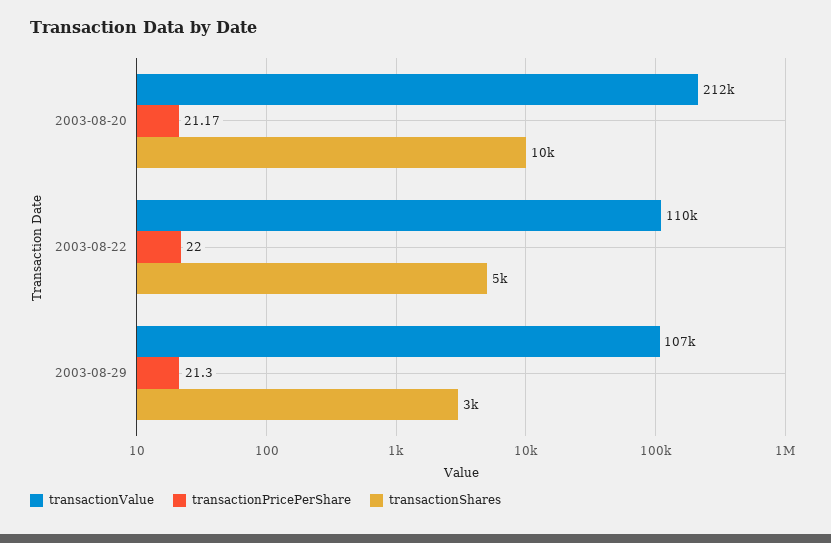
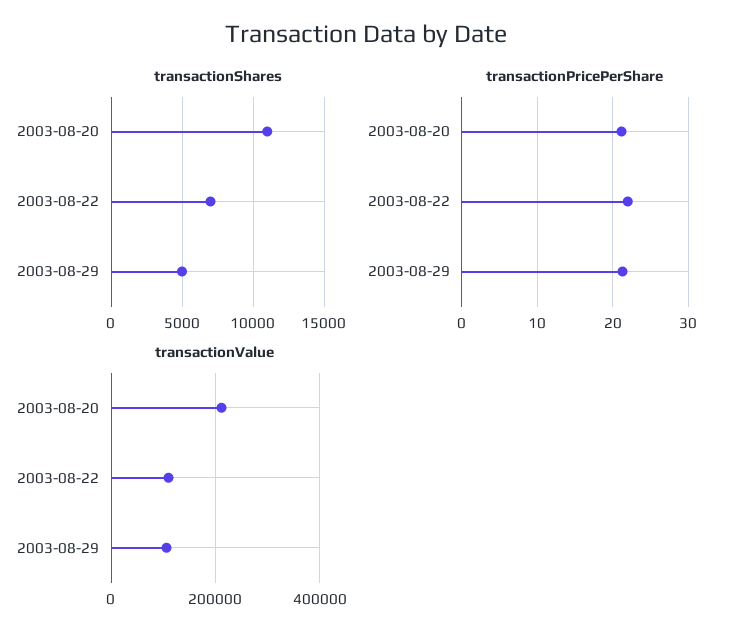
transactionShares, 2003-08-20: 10000 -> 11000
transactionShares, 2003-08-22: 5000 -> 7000
transactionShares, 2003-08-29: 3000 -> 5000

